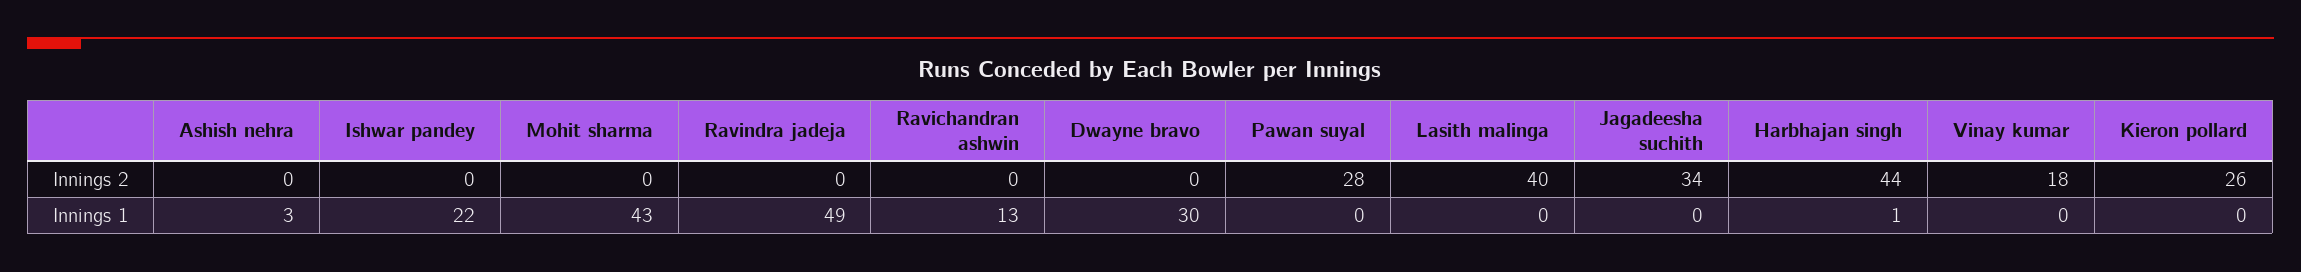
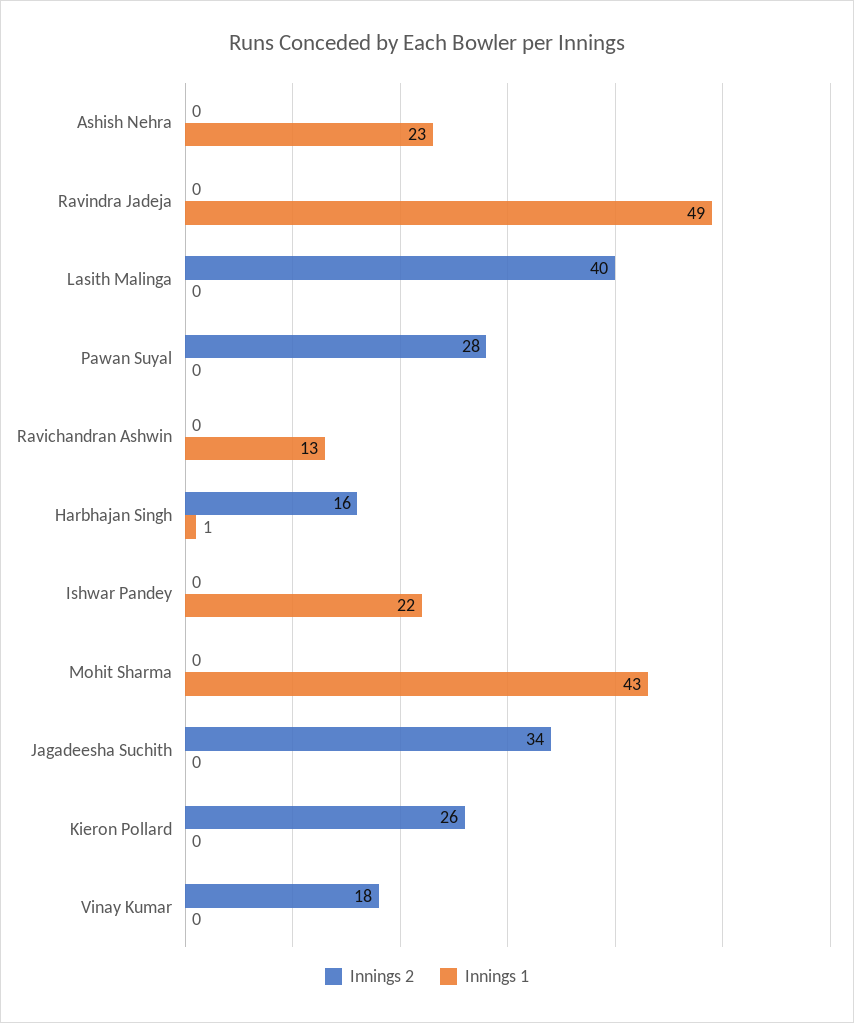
Innings 2, Dwayne bravo: 0 -> none
Innings 2, Harbhajan singh: 44 -> 16
Innings 1, Ashish nehra: 3 -> 23
Innings 1, Dwayne bravo: 30 -> none

